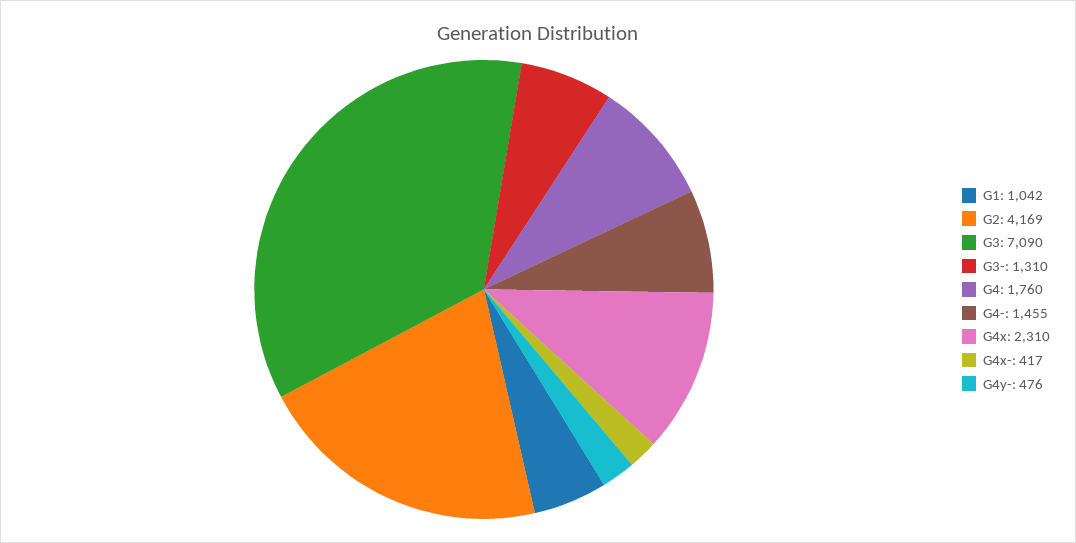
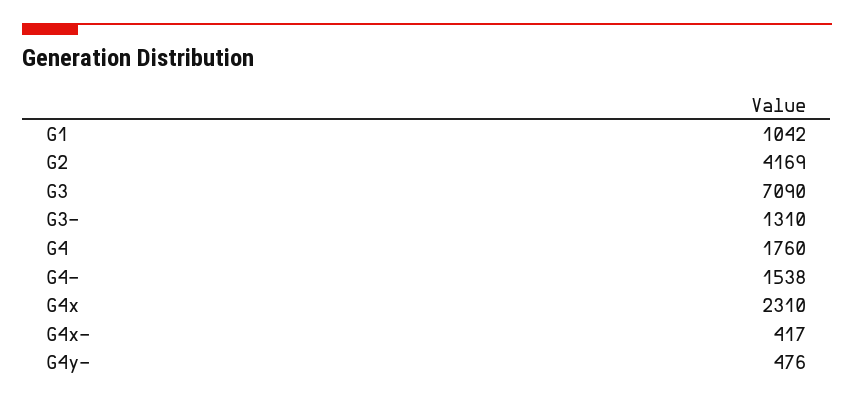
G4-: 1455 -> 1538

